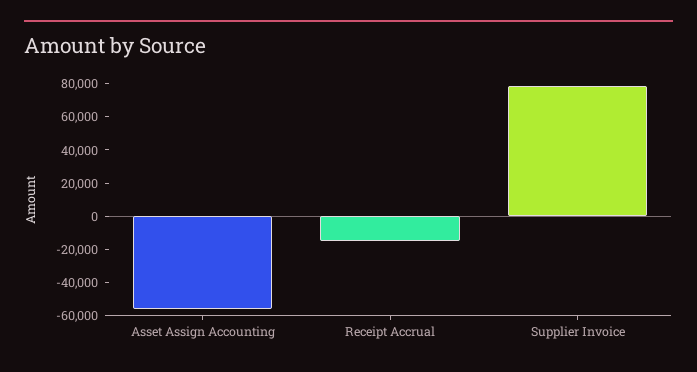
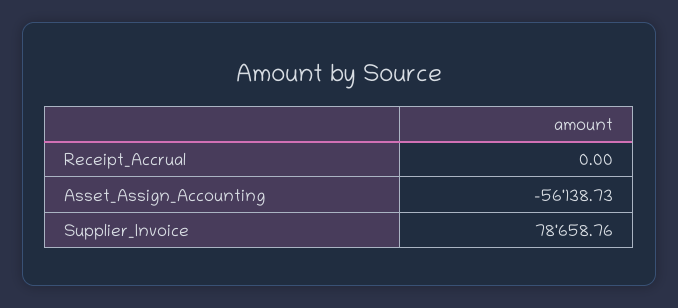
Receipt Accrual: -15000 -> 0

